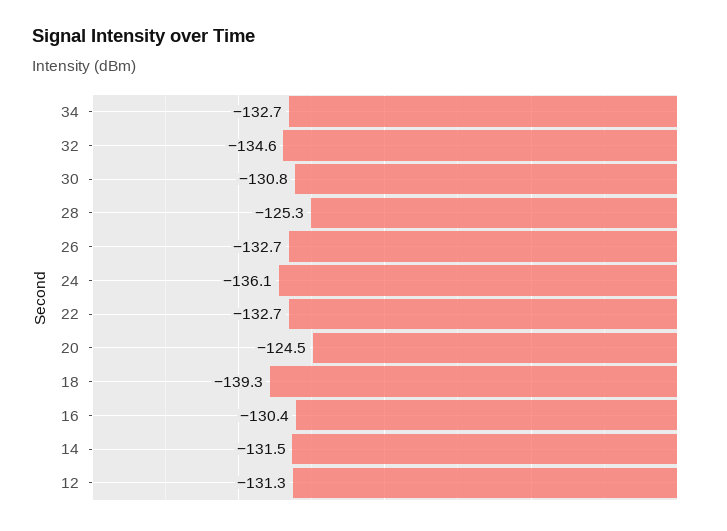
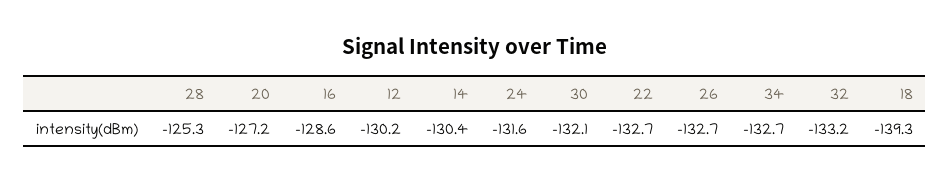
32: -134.6 -> -133.2
30: -130.8 -> -132.1
24: -136.1 -> -131.6
20: -124.5 -> -127.2
16: -130.4 -> -128.6
14: -131.5 -> -130.4
12: -131.3 -> -130.2

